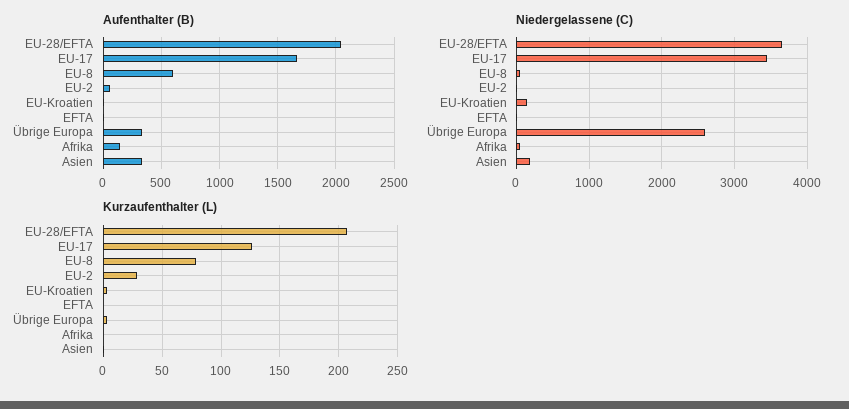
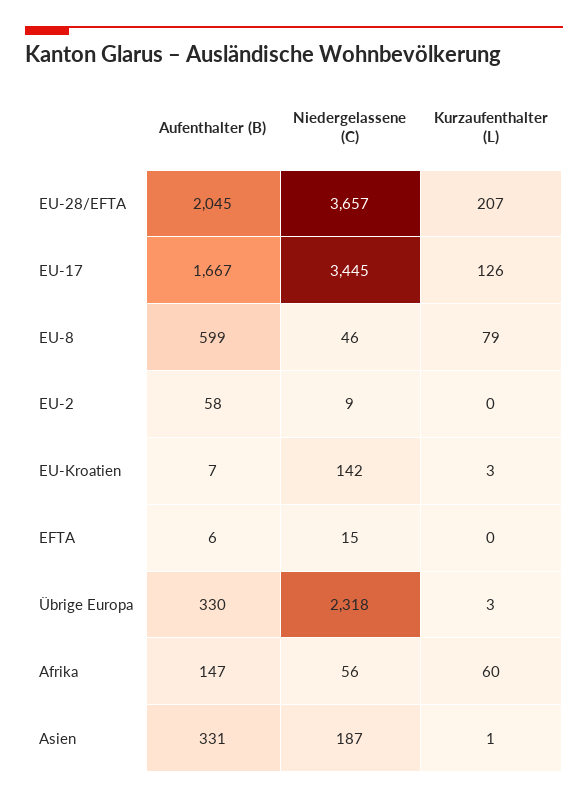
Niedergelassene (C), Übrige Europa: 2600 -> 2318
Kurzaufenthalter (L), EU-2: 30 -> 0
Kurzaufenthalter (L), Afrika: 0 -> 60

